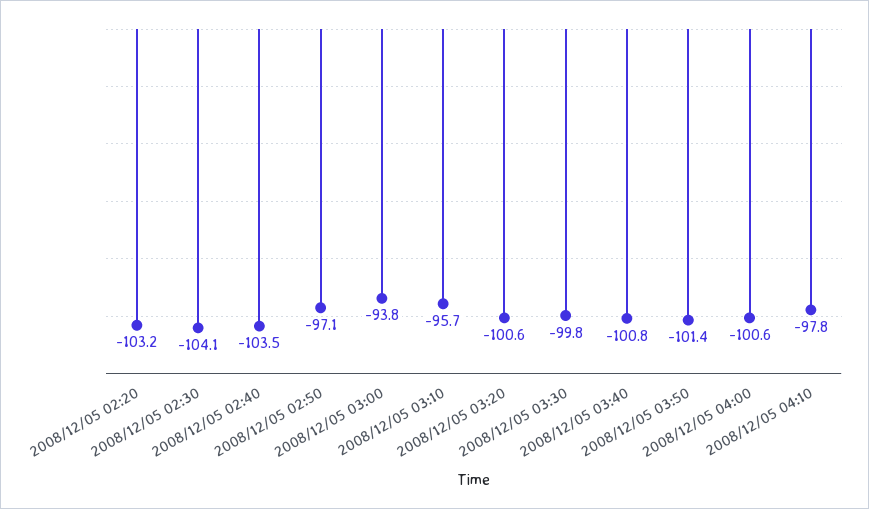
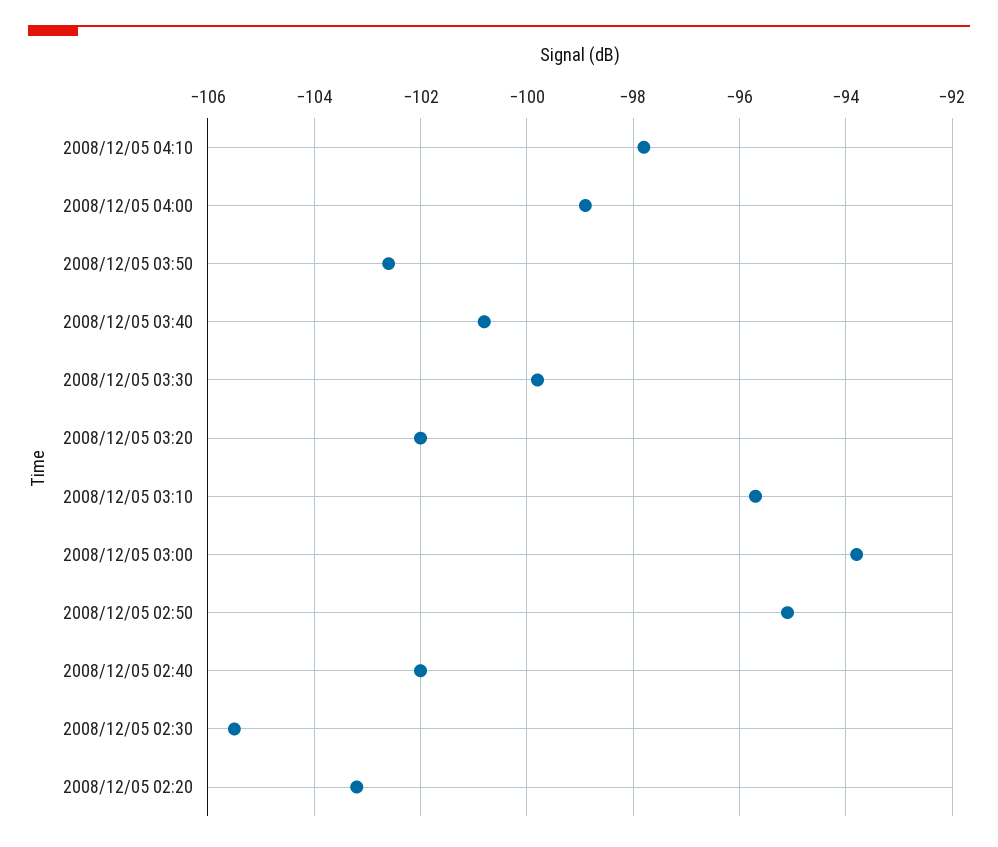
2008/12/05 02:30: -104.1 -> -105.5
2008/12/05 02:40: -103.5 -> -102
2008/12/05 02:50: -97.1 -> -95
2008/12/05 03:20: -100.6 -> -102
2008/12/05 03:50: -101.4 -> -102.5
2008/12/05 04:00: -100.6 -> -99

